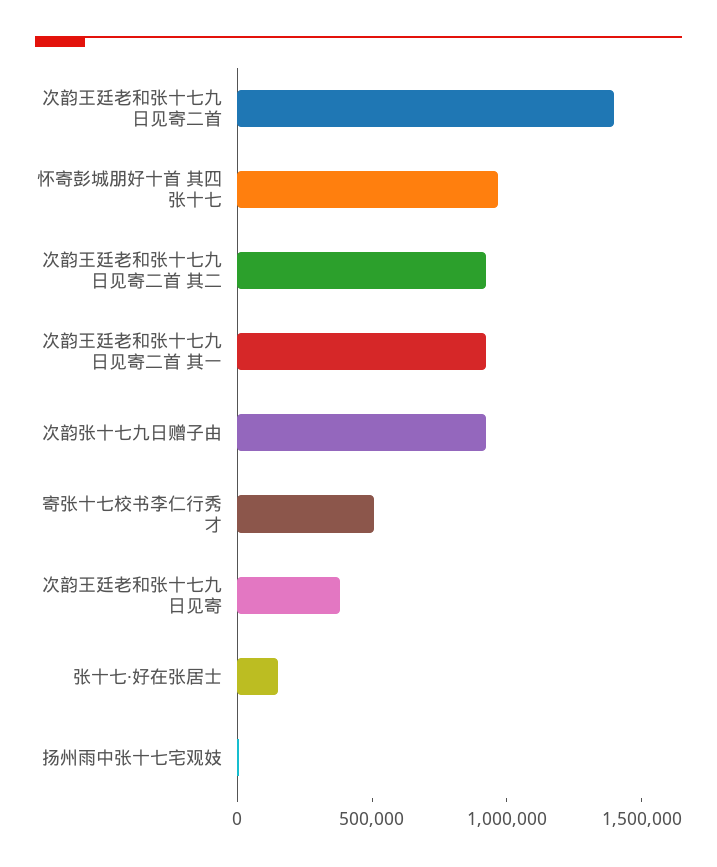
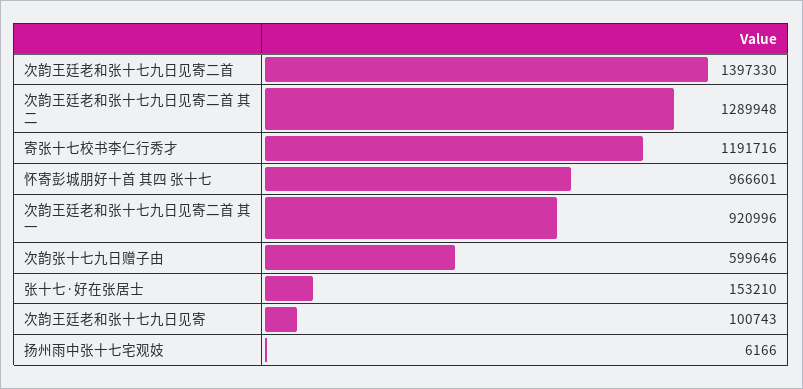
次韵王廷老和张十七九日见寄二首 其二: 900000 -> 1289948
次韵张十七九日赠子由: 900000 -> 599646
寄张十七校书李仁行秀才: 500000 -> 1191716
次韵王廷老和张十七九日见寄: 400000 -> 100743

